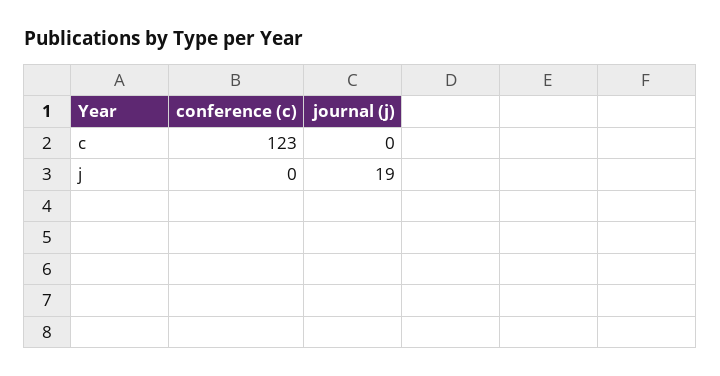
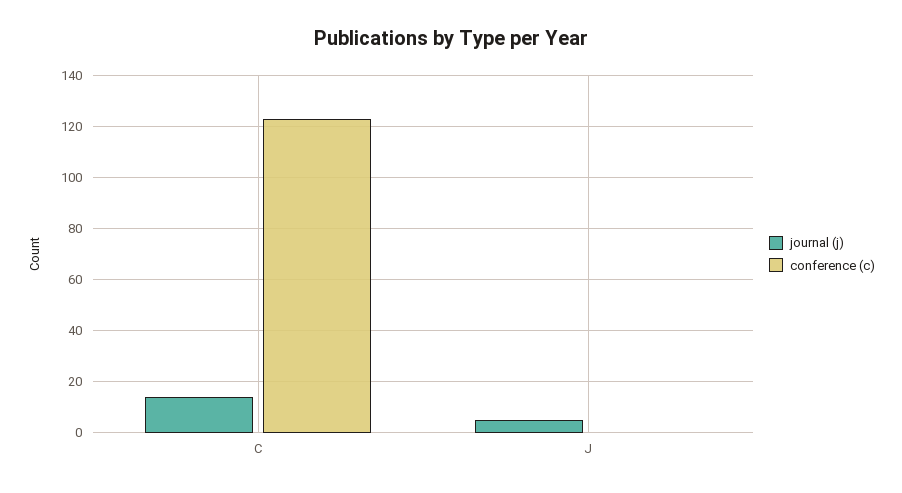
journal (j), c: 0 -> 15
journal (j), j: 19 -> 5

